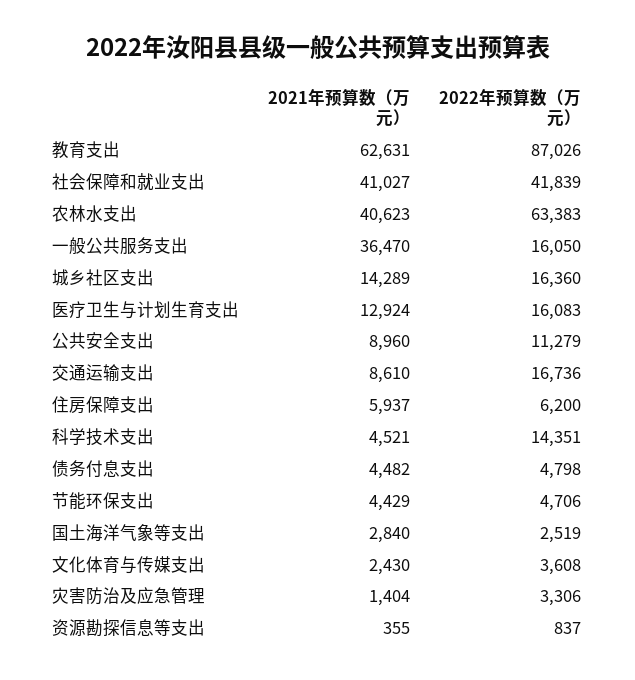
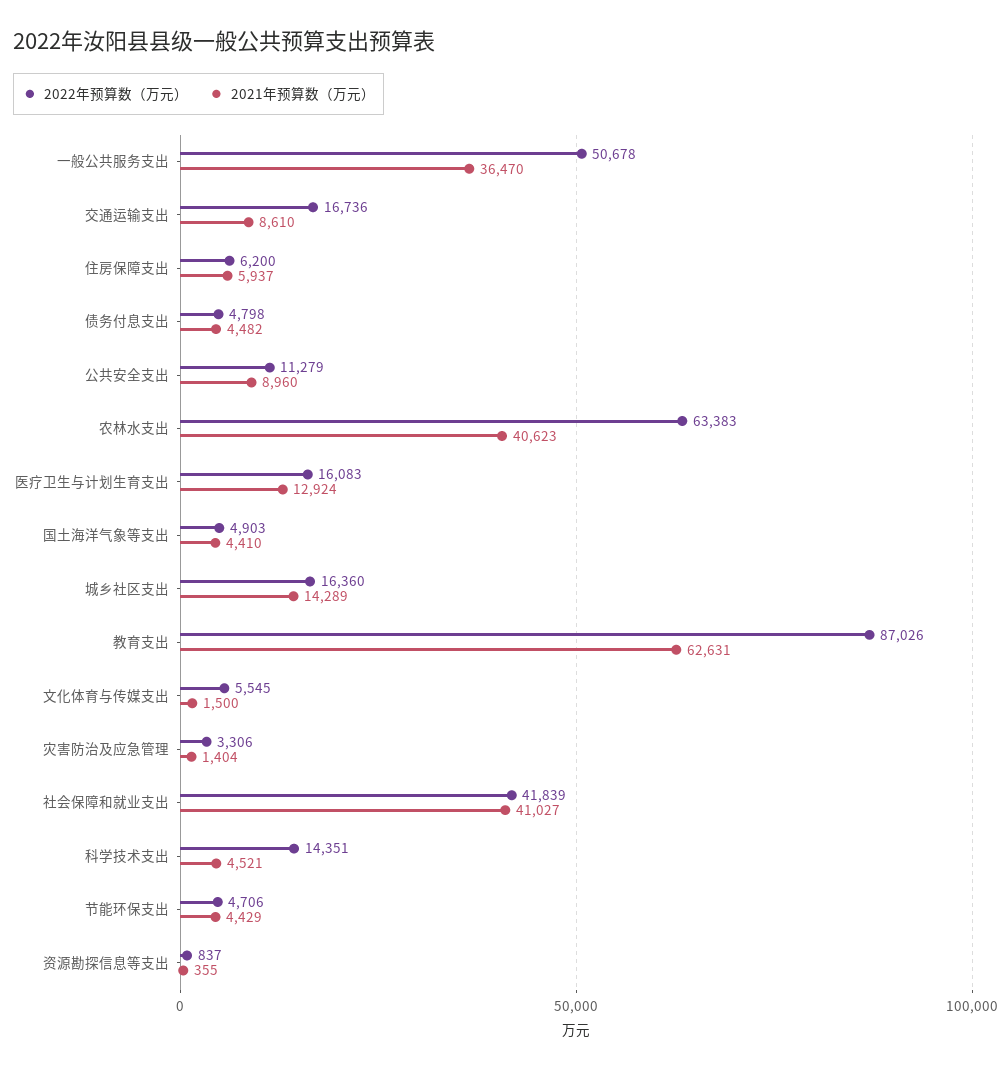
2022年预算数（万元）, 一般公共服务支出: 16050 -> 50678
2021年预算数（万元）, 国土海洋气象等支出: 2840 -> 4410
2022年预算数（万元）, 国土海洋气象等支出: 2519 -> 4903
2021年预算数（万元）, 文化体育与传媒支出: 2430 -> 1500
2022年预算数（万元）, 文化体育与传媒支出: 3608 -> 5545

